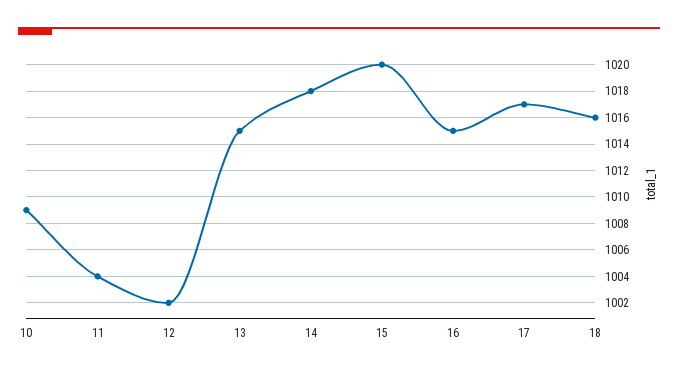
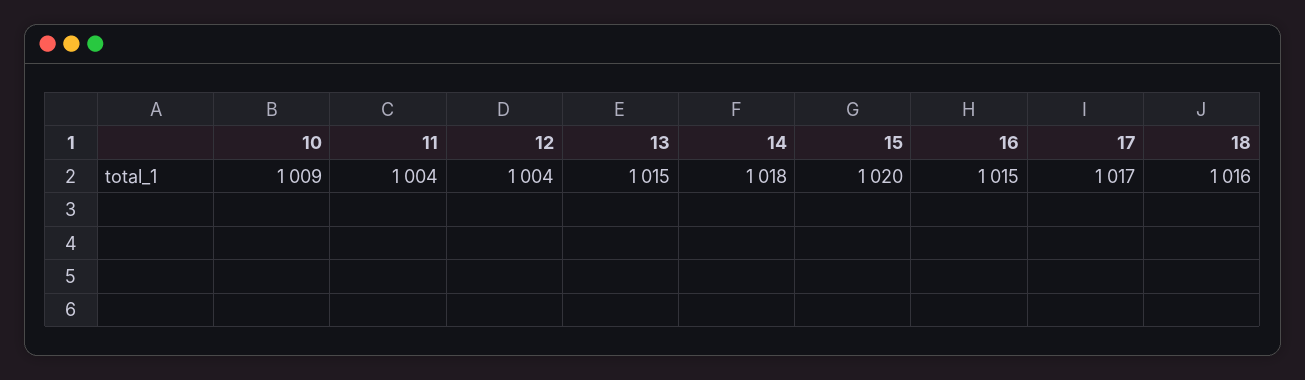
12: 1002 -> 1004

